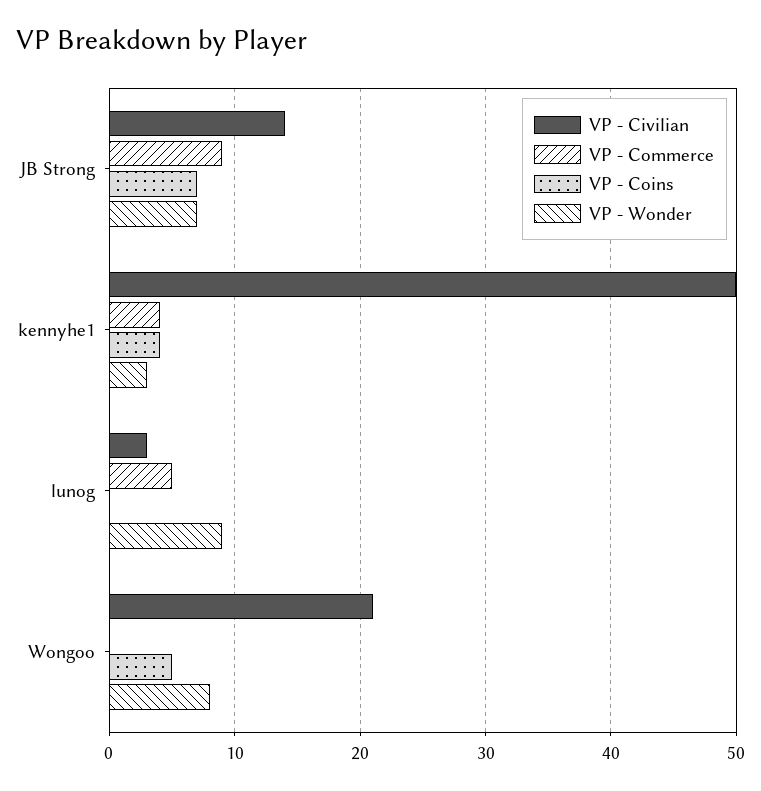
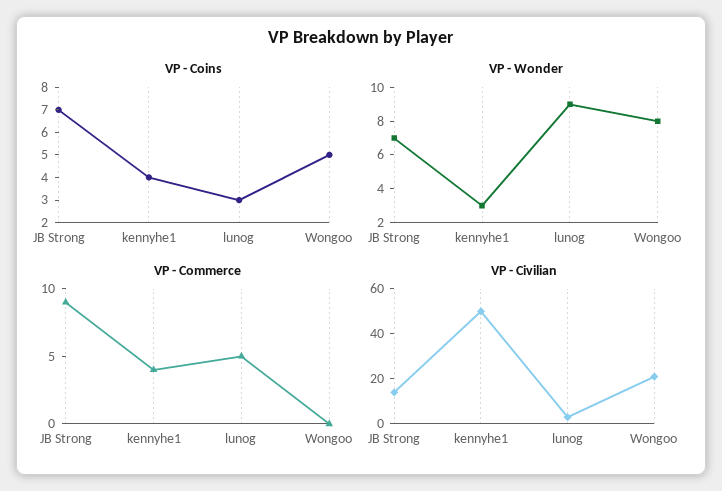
VP - Coins, lunog: 0 -> 3

